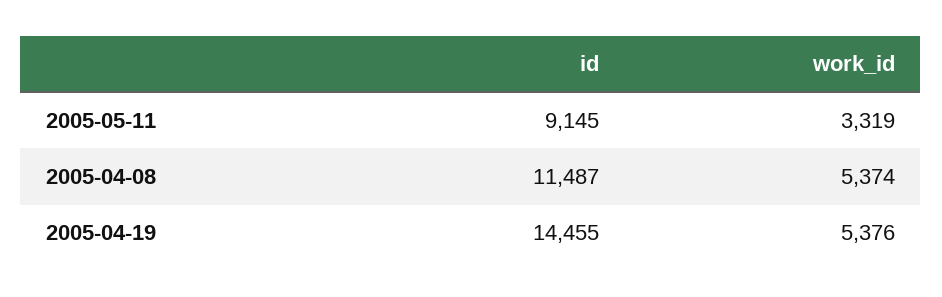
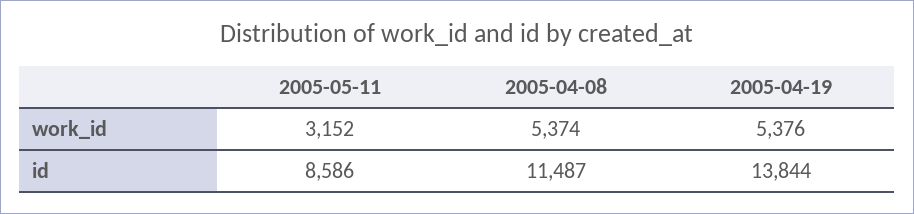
id, 2005-05-11: 9145 -> 8586
work_id, 2005-05-11: 3319 -> 3152
id, 2005-04-19: 14455 -> 13844

